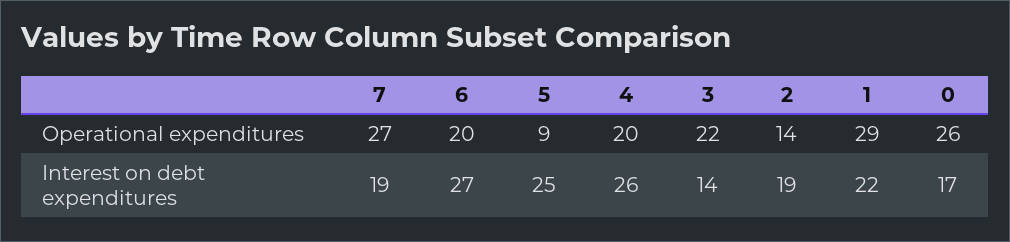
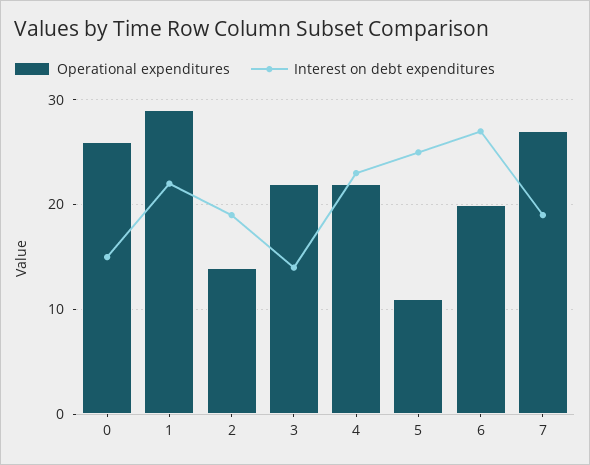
Operational expenditures, 5: 9 -> 11
Operational expenditures, 4: 20 -> 22
Interest on debt expenditures, 4: 26 -> 23
Interest on debt expenditures, 0: 17 -> 15

